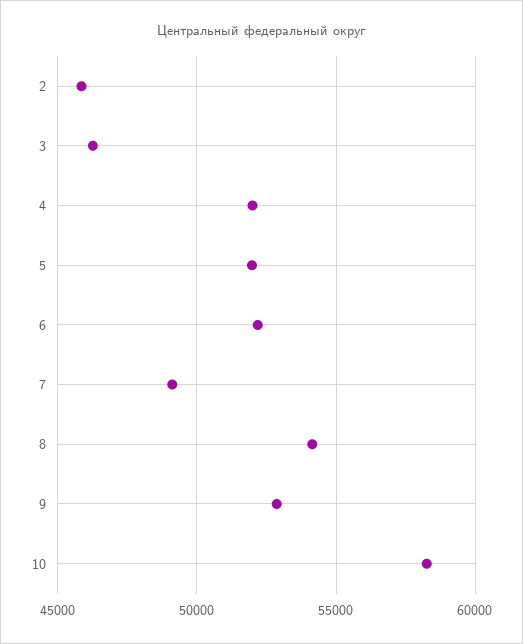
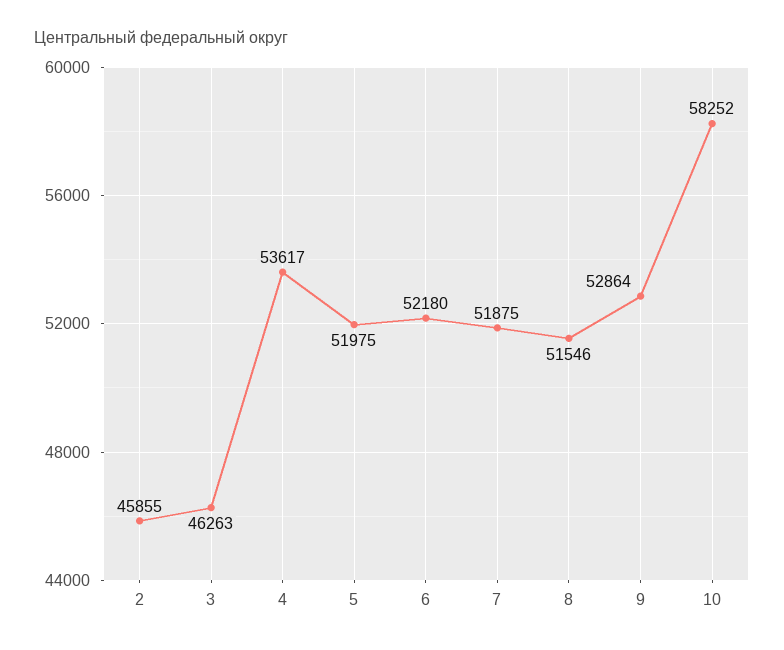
4: 52000 -> 53617
7: 49000 -> 51875
8: 54000 -> 51546

